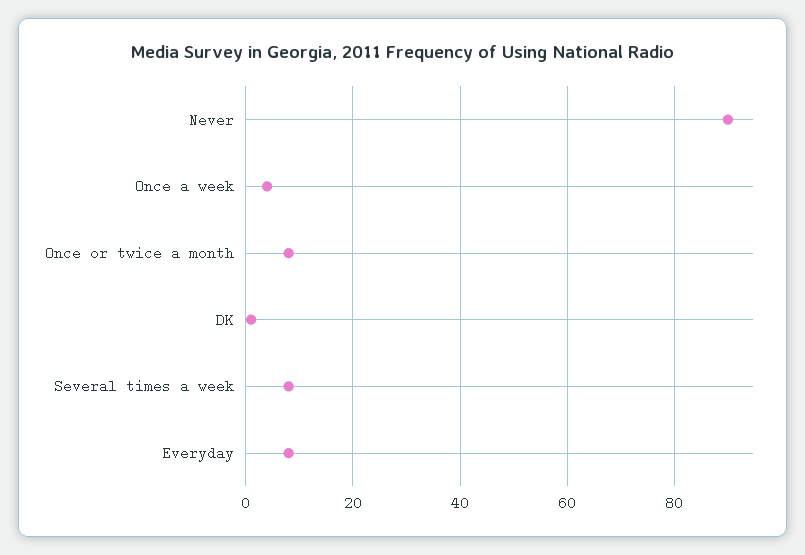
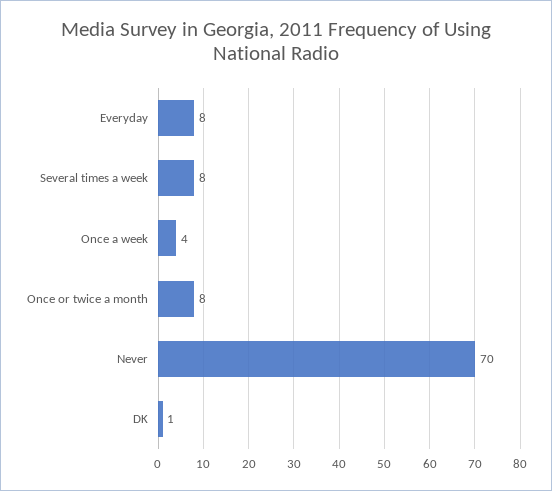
Never: 90 -> 70

